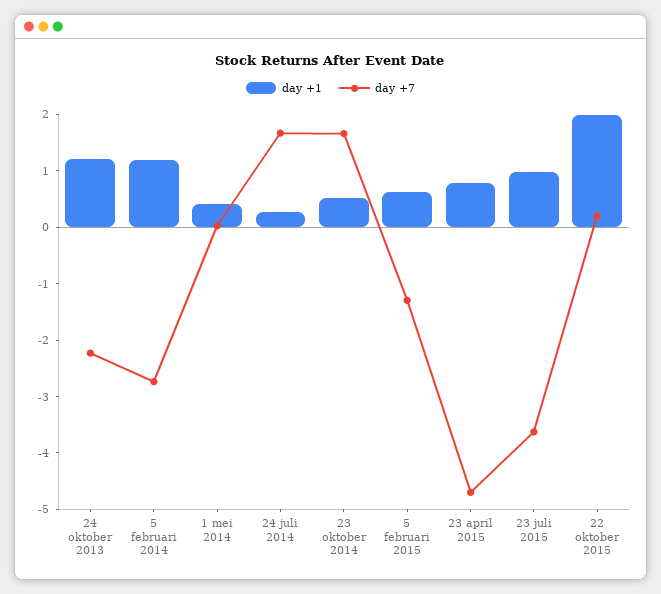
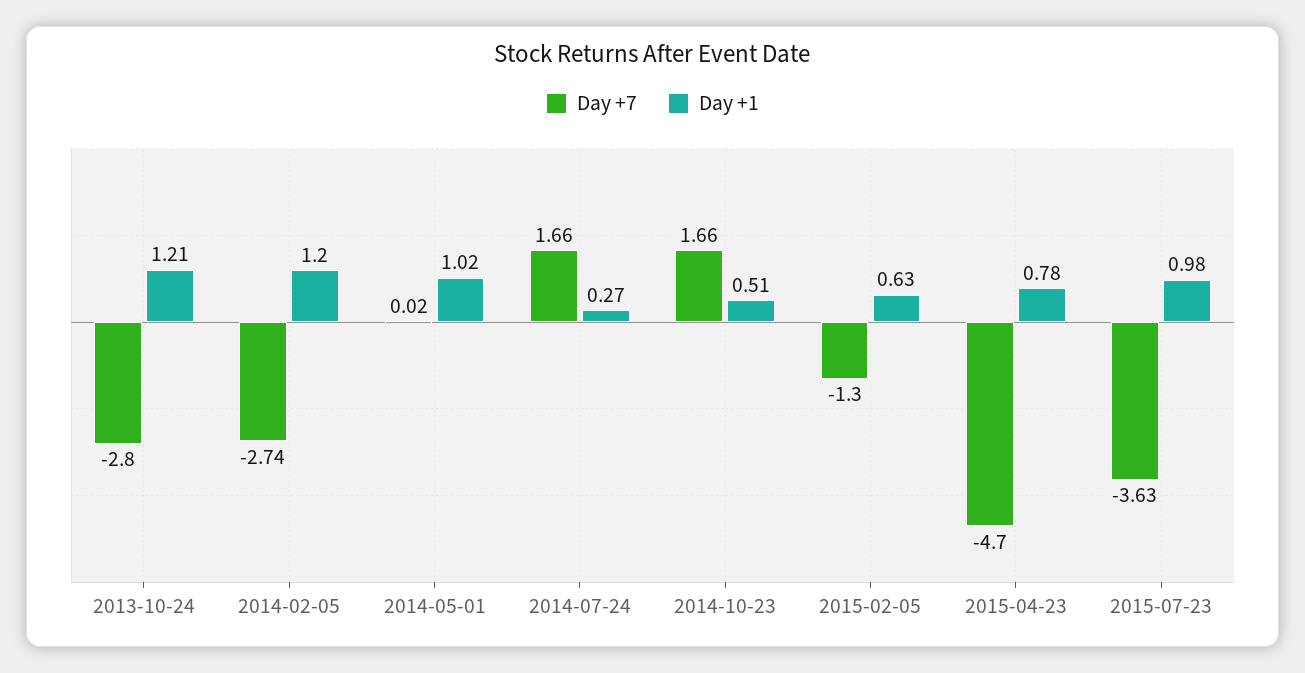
day +7, 24 oktober 2013: -2.2 -> -2.8
day +1, 1 mei 2014: 0.4 -> 1.02
day +1, 22 oktober 2015: 2 -> none
day +7, 22 oktober 2015: 0.2 -> none

